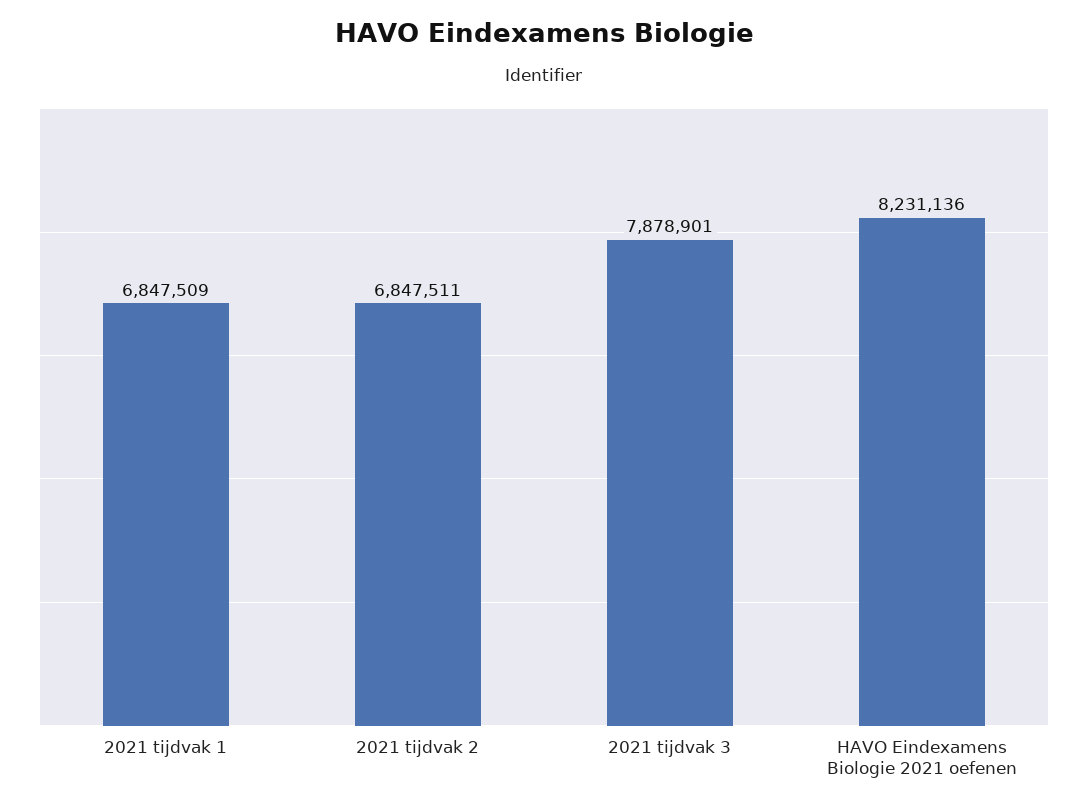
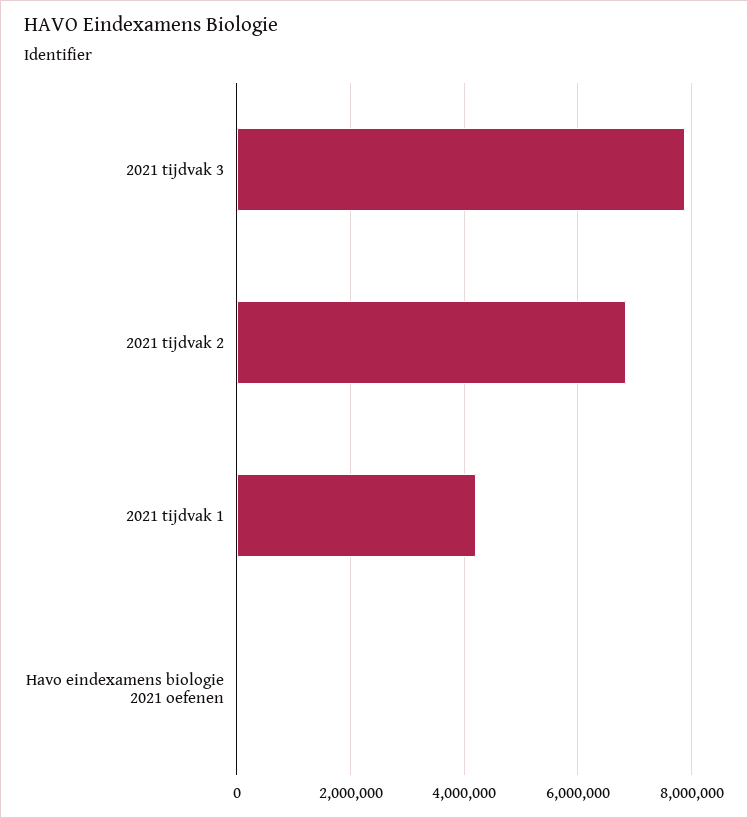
2021 tijdvak 1: 6847509 -> 4200000
HAVO Eindexamens Biologie 2021 oefenen: 8231136 -> 0

